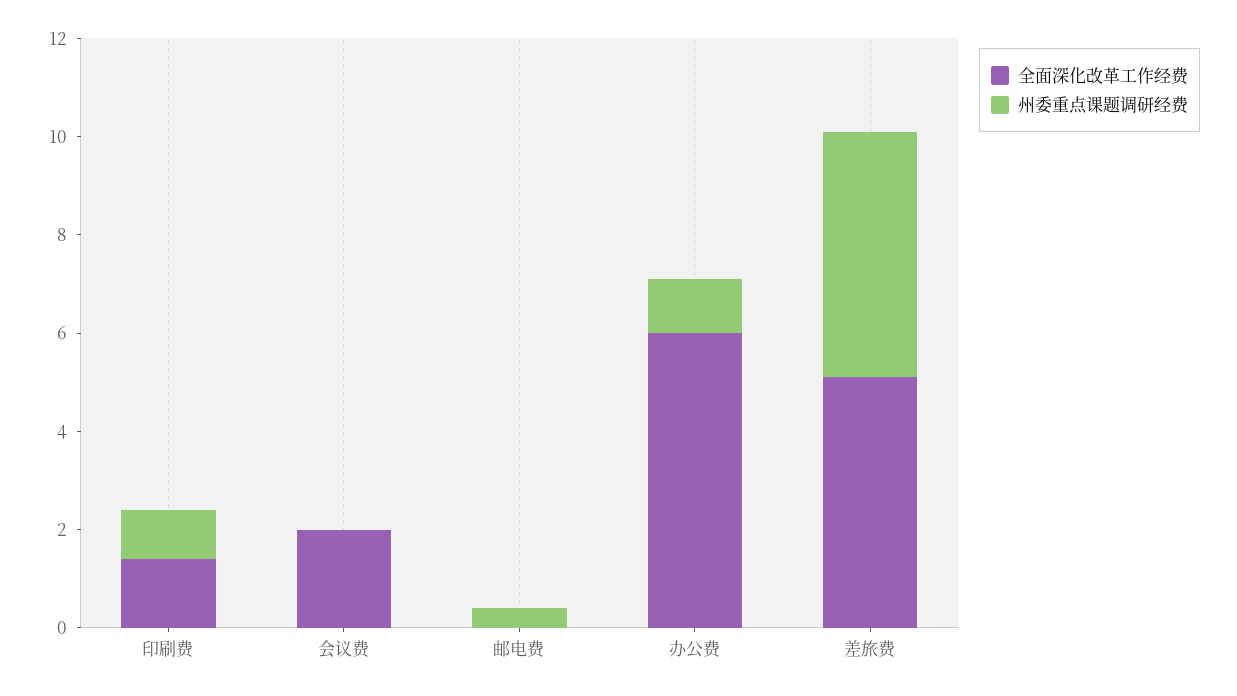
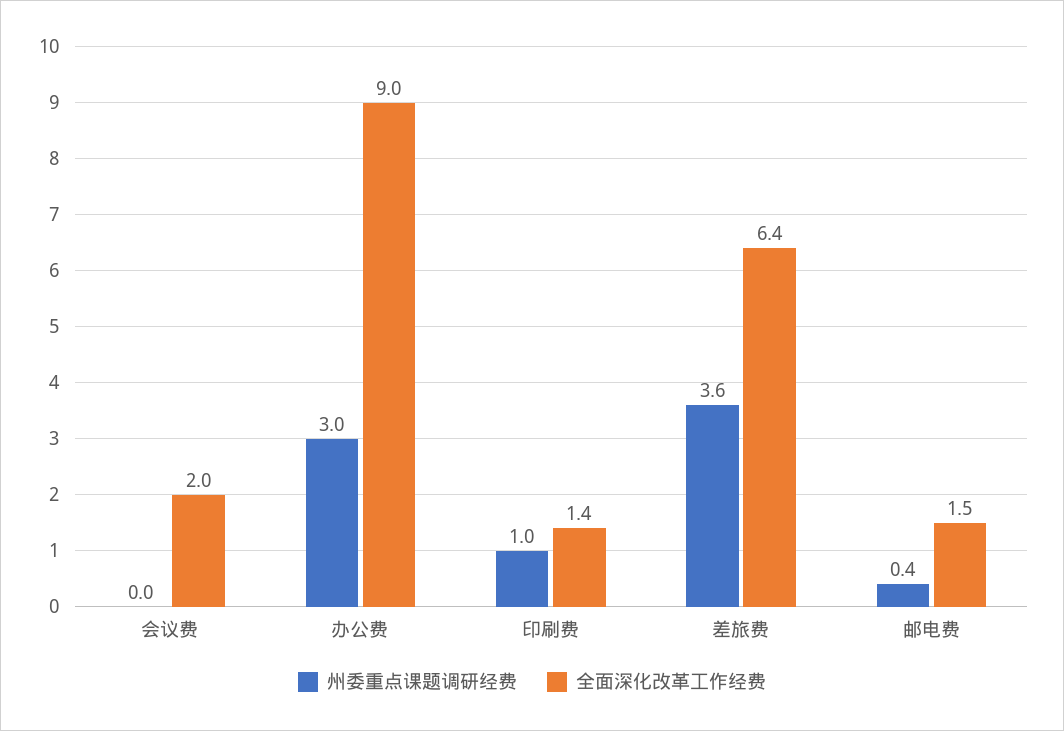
全面深化改革工作经费, 邮电费: 0 -> 1.5
全面深化改革工作经费, 办公费: 6 -> 9
州委重点课题调研经费, 办公费: 1 -> 3
全面深化改革工作经费, 差旅费: 5 -> 6.4
州委重点课题调研经费, 差旅费: 5 -> 3.6

